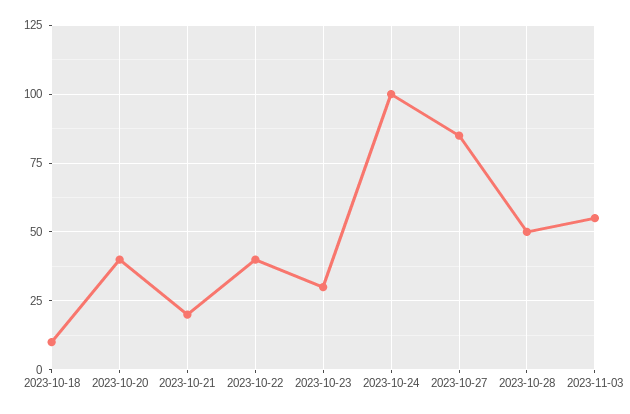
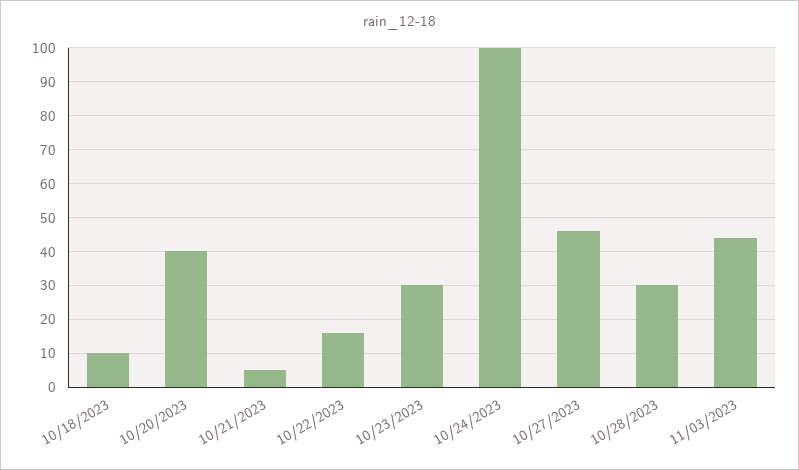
2023-10-21: 20 -> 5
2023-10-22: 40 -> 15
2023-10-27: 85 -> 45
2023-10-28: 50 -> 30
2023-11-03: 55 -> 45

